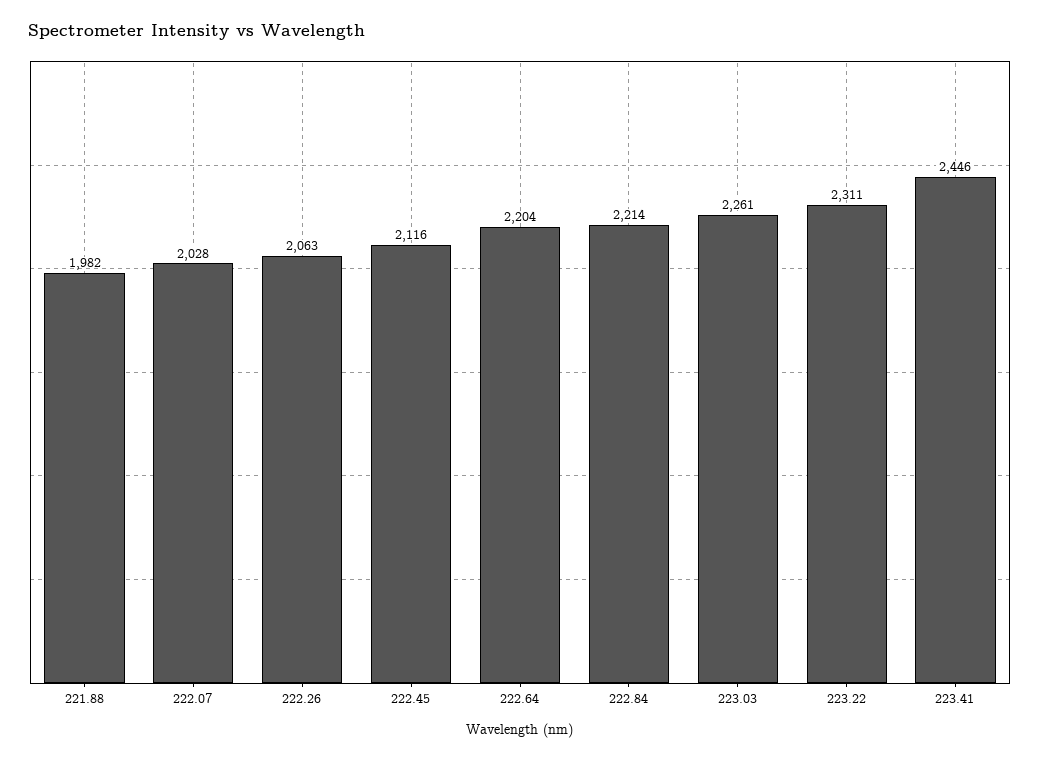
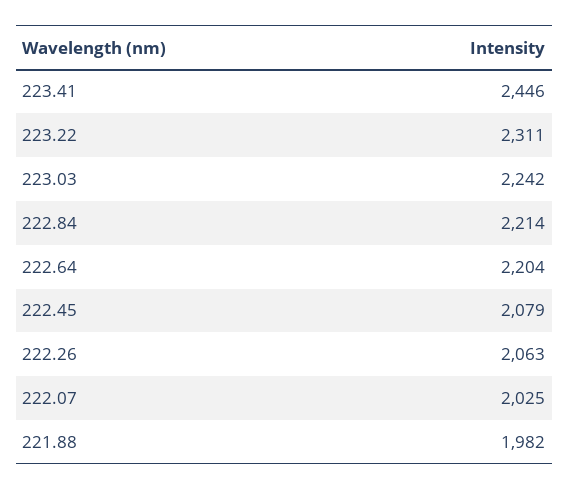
222.07: 2028 -> 2025
222.45: 2116 -> 2079
223.03: 2261 -> 2242

